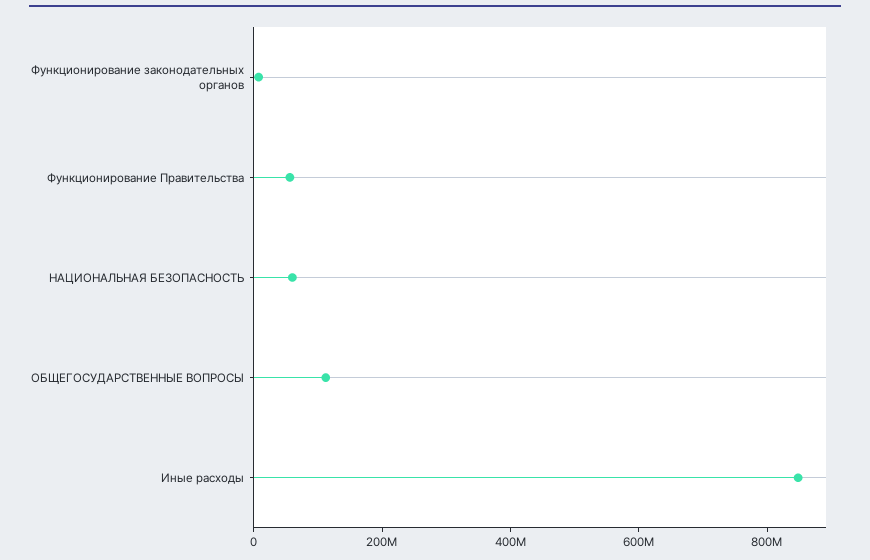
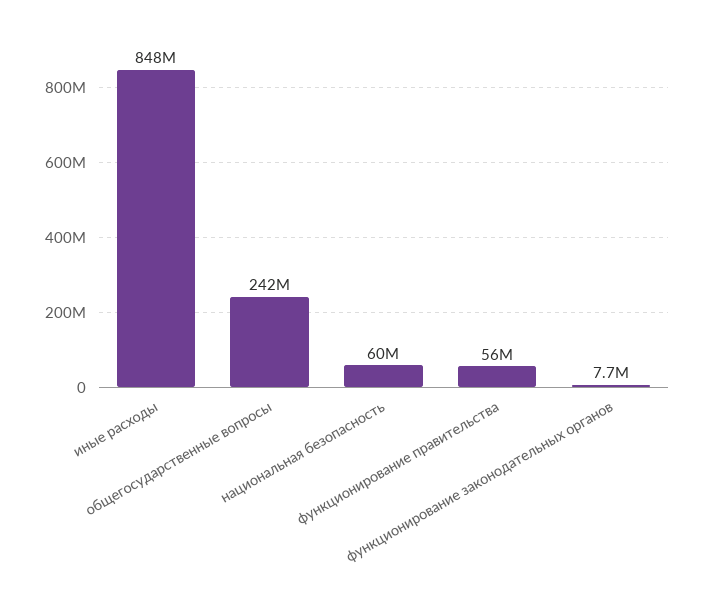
ОБЩЕГОСУДАРСТВЕННЫЕ ВОПРОСЫ: 100000000 -> 242000000

